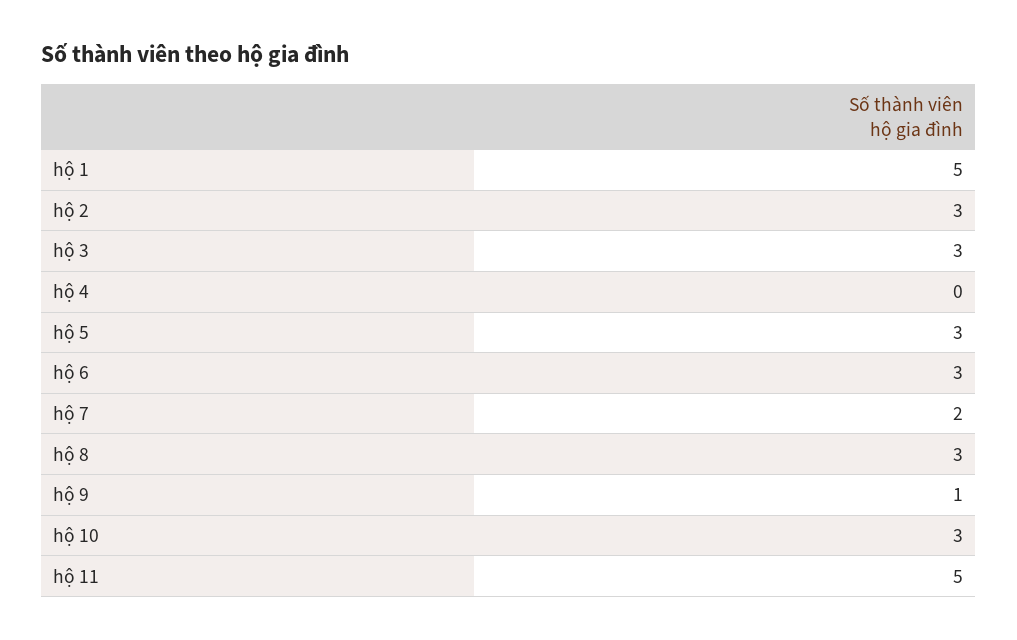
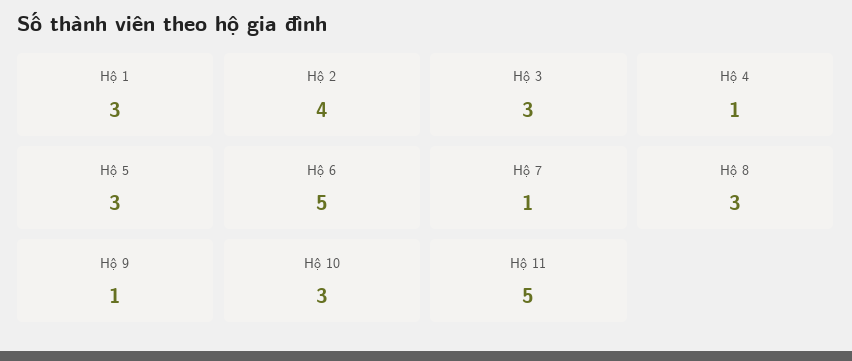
hộ 1: 5 -> 3
hộ 2: 3 -> 4
hộ 4: 0 -> 1
hộ 6: 3 -> 5
hộ 7: 2 -> 1

